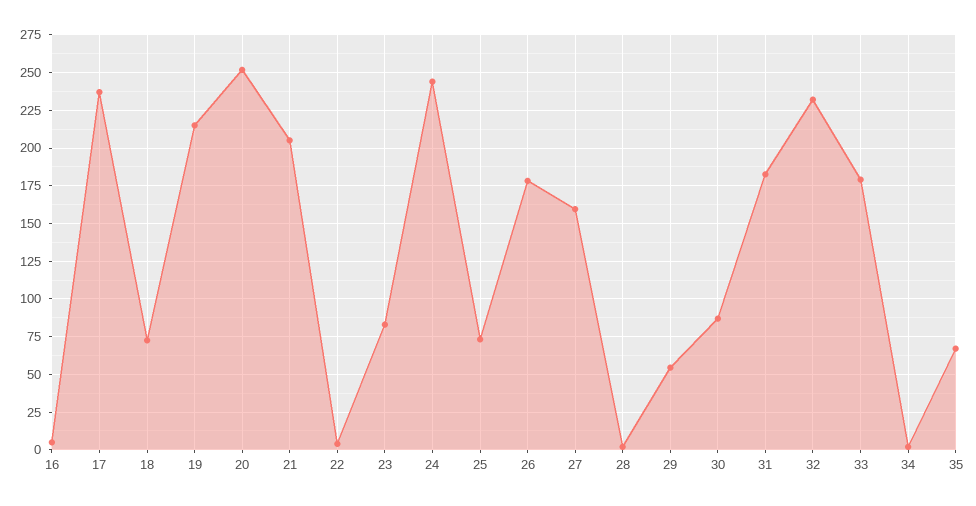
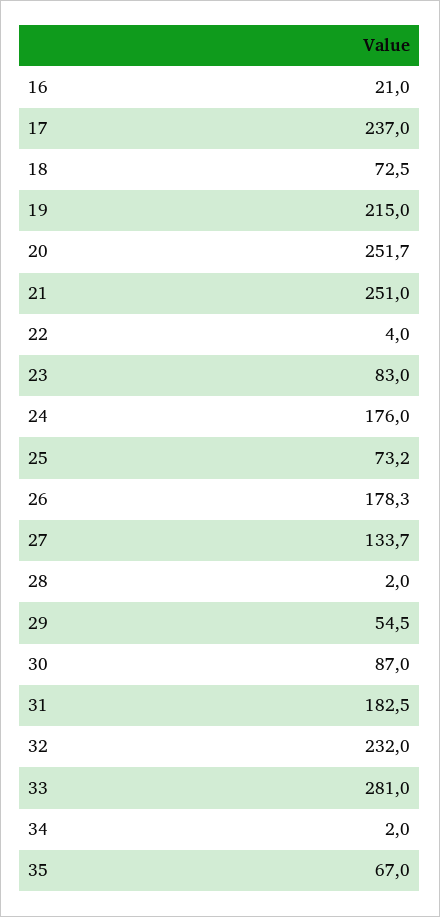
16: 5 -> 21
21: 205 -> 251
24: 245 -> 176
27: 160 -> 133.7
33: 180 -> 281

